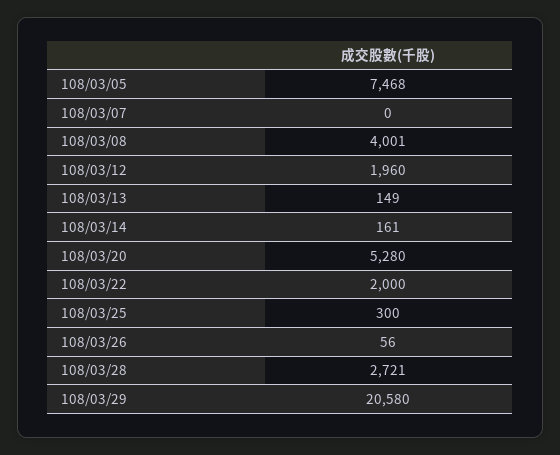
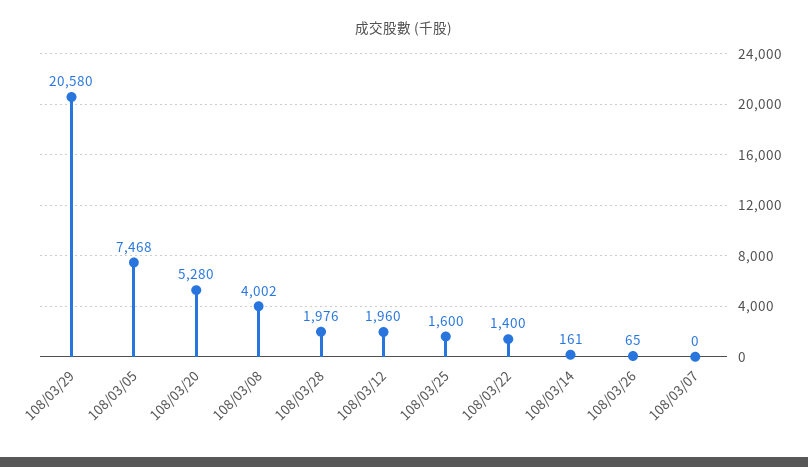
108/03/08: 4001 -> 4002
108/03/13: 149 -> none
108/03/22: 2000 -> 1400
108/03/25: 300 -> 1600
108/03/26: 56 -> 65
108/03/28: 2721 -> 1976

